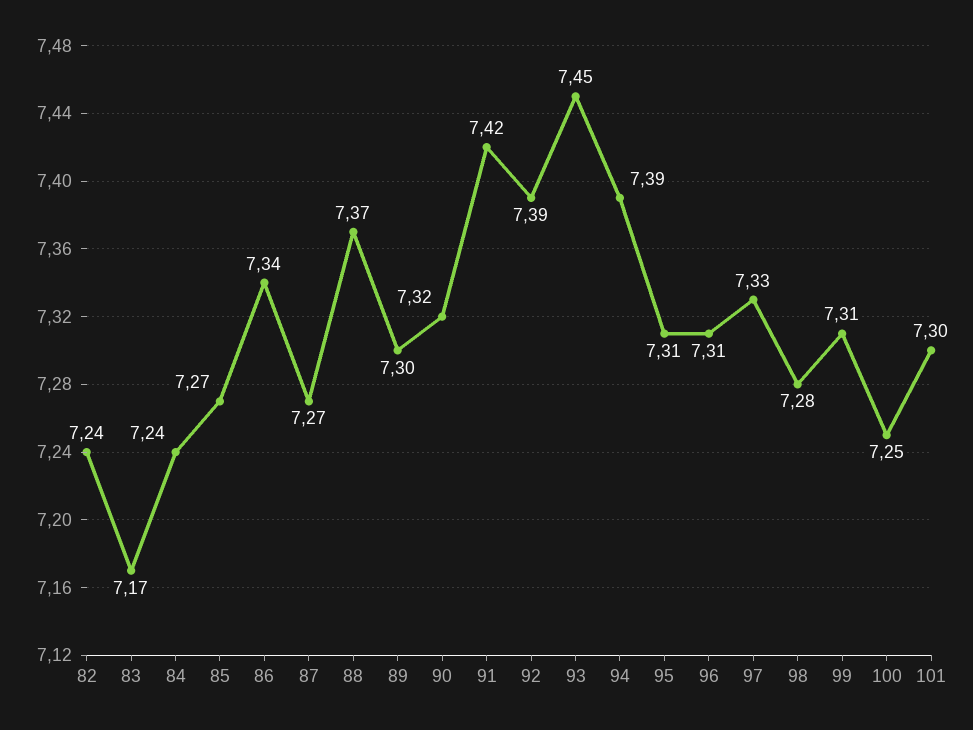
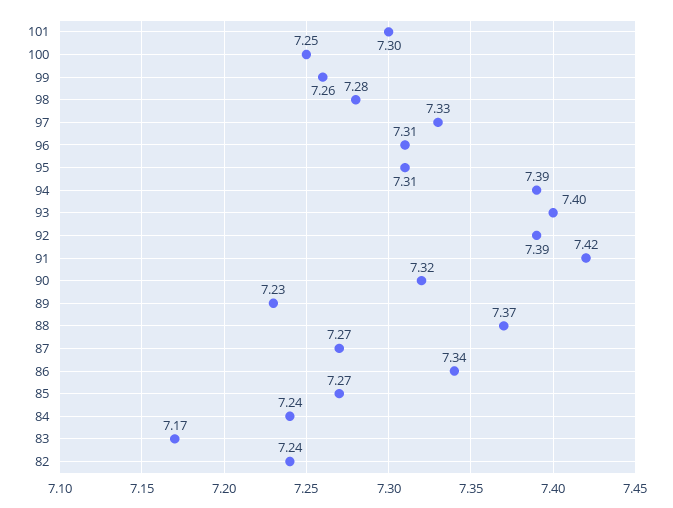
89: 7.3 -> 7.23
93: 7.45 -> 7.4
99: 7.31 -> 7.26

